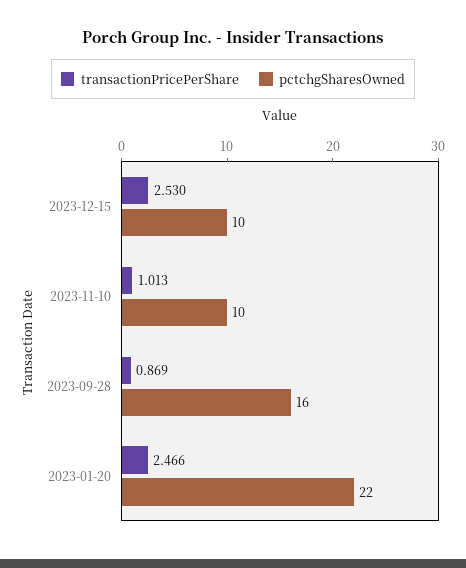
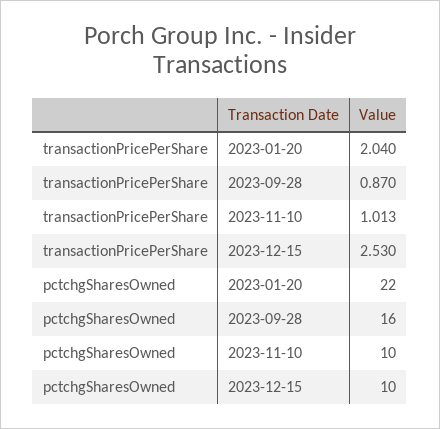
transactionPricePerShare, 2023-09-28: 0.869 -> 0.87
transactionPricePerShare, 2023-01-20: 2.466 -> 2.04

